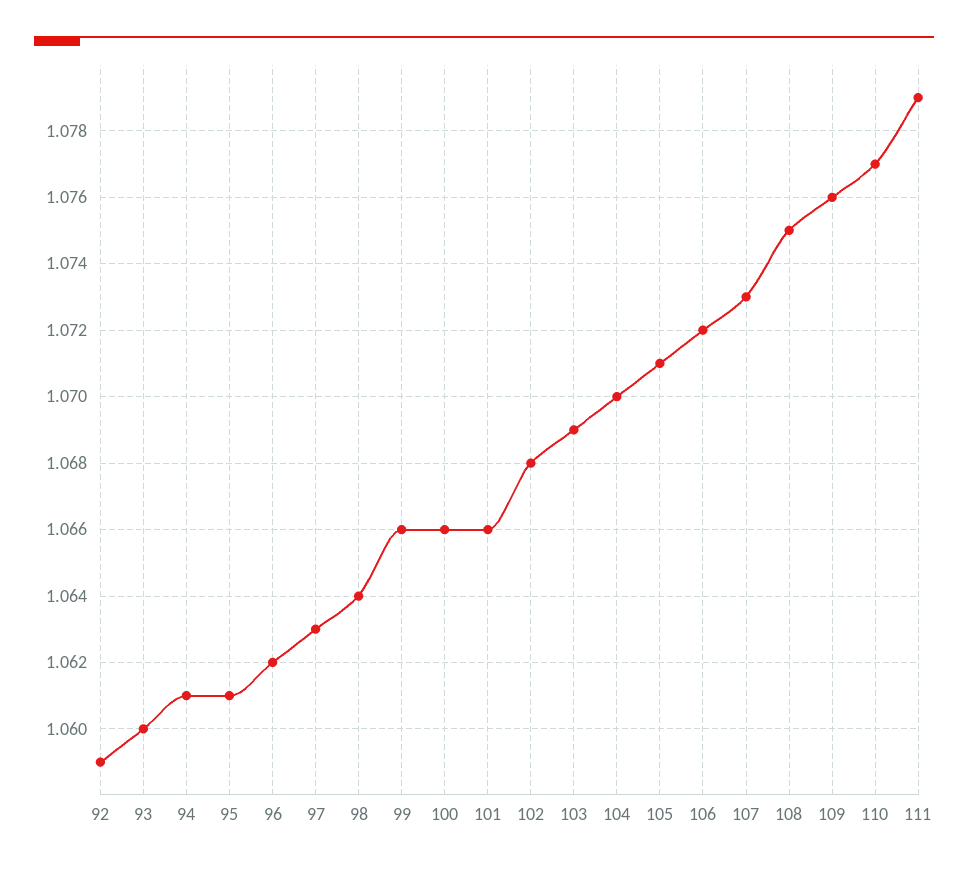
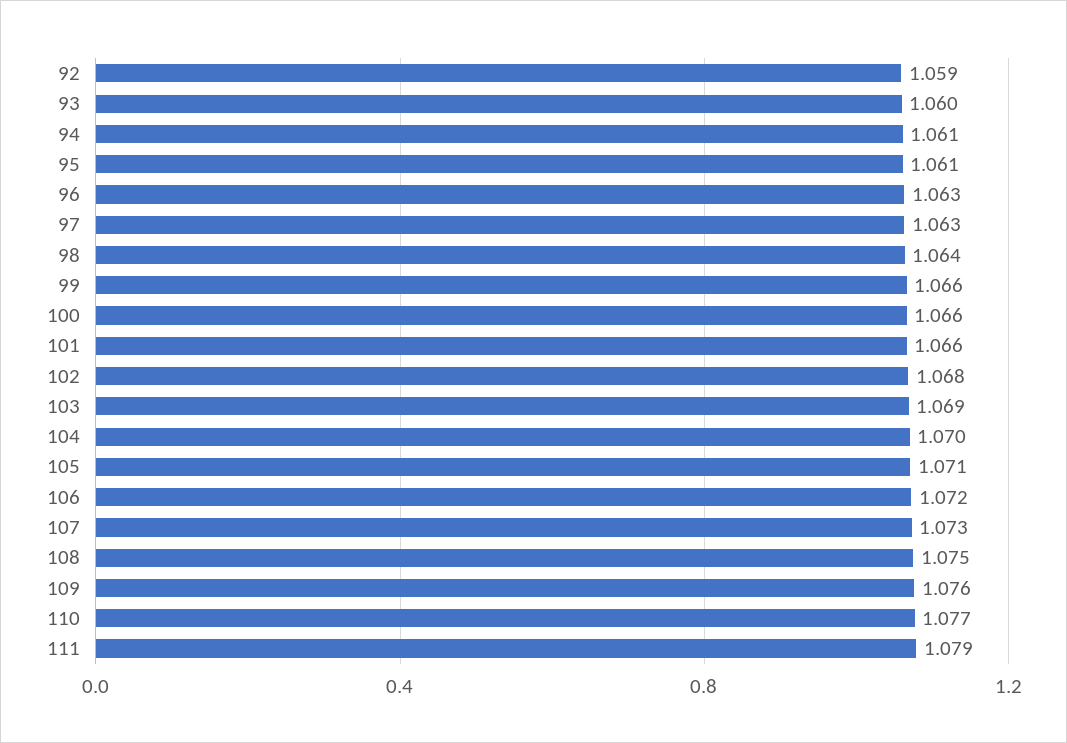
96: 1.062 -> 1.063

